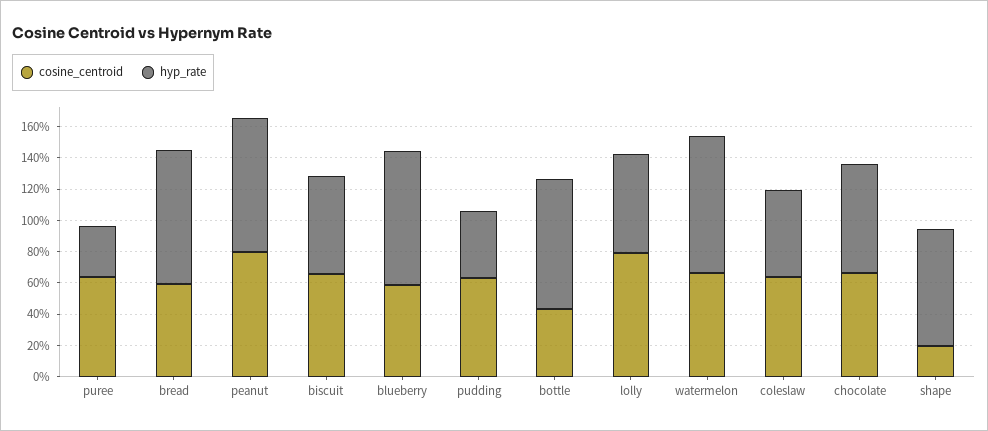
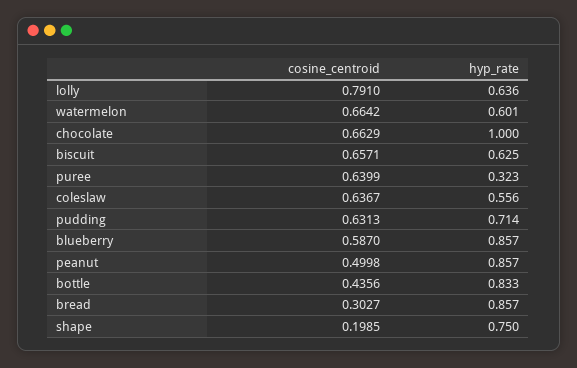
cosine_centroid, bread: 0.6 -> 0.3027
cosine_centroid, peanut: 0.8 -> 0.4998
hyp_rate, pudding: 0.4 -> 0.714
hyp_rate, watermelon: 0.9 -> 0.601
hyp_rate, chocolate: 0.7 -> 1

